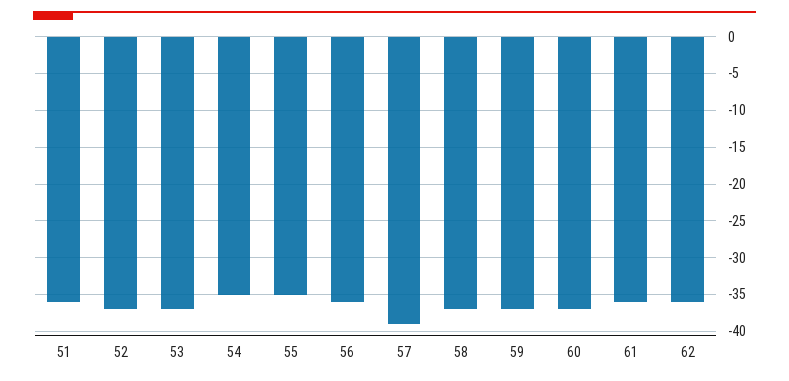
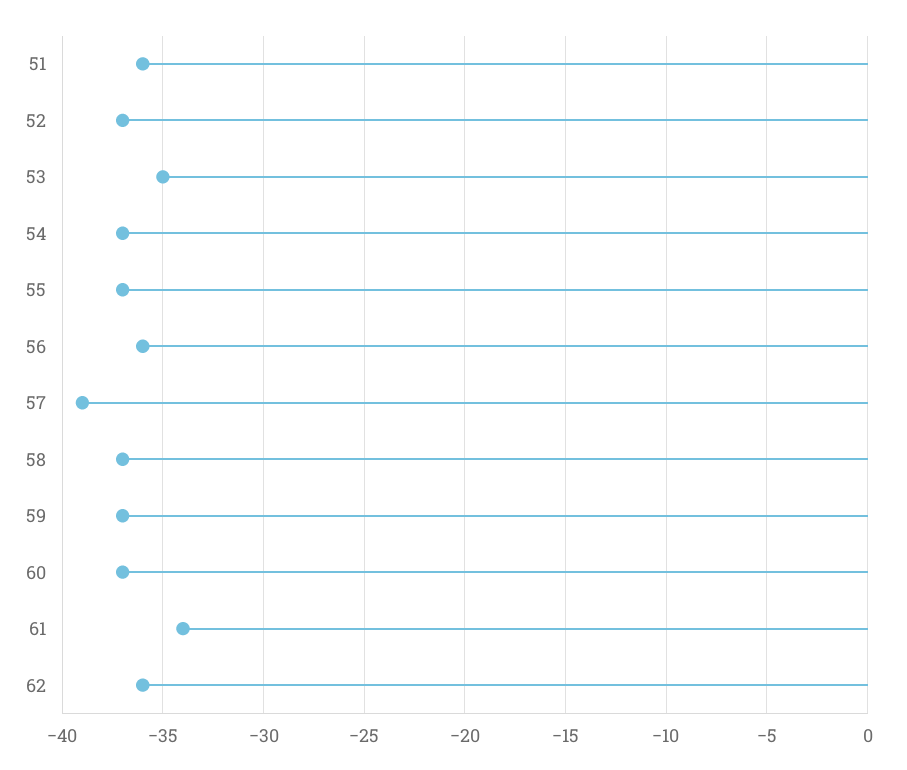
53: -37 -> -35
54: -35 -> -37
55: -35 -> -37
61: -36 -> -34

